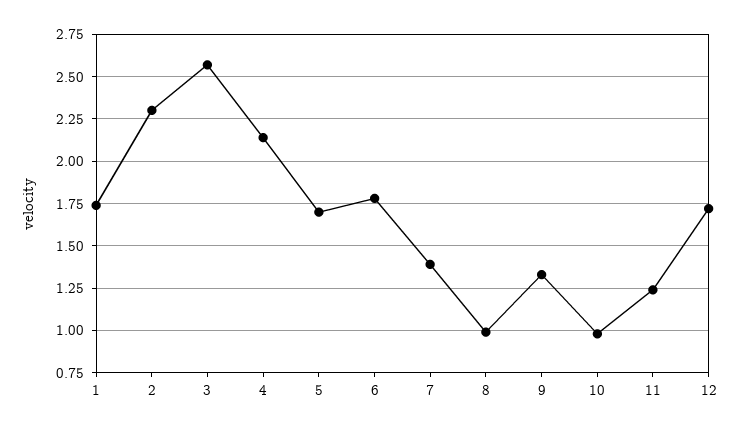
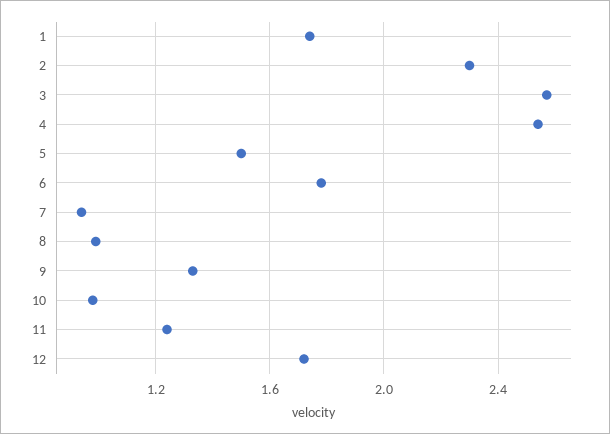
4: 2.15 -> 2.55
5: 1.7 -> 1.5
7: 1.4 -> 0.95

